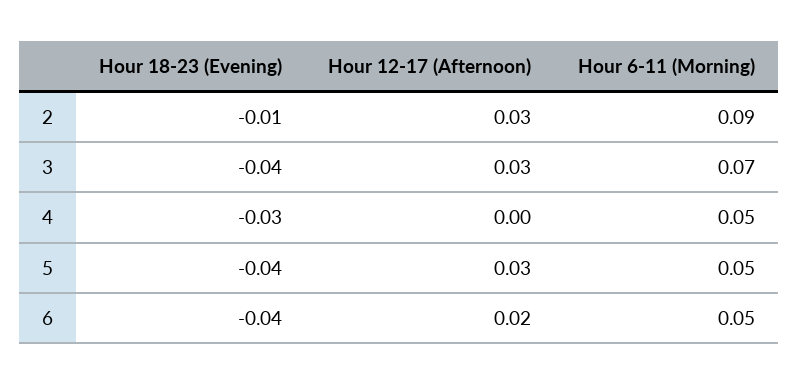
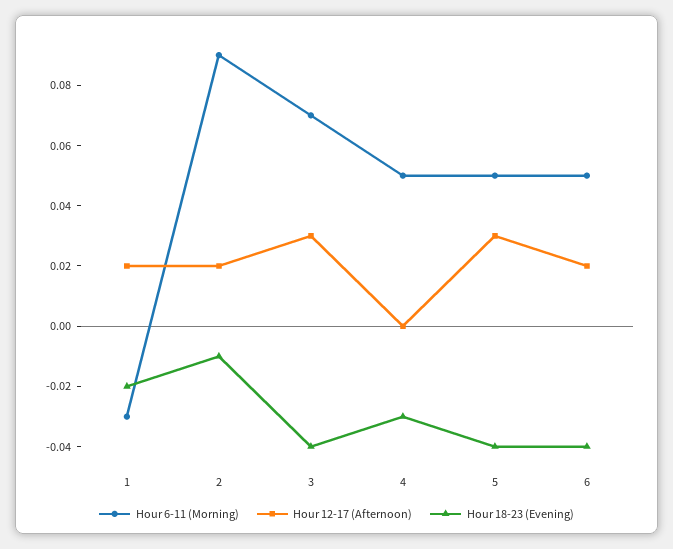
Hour 12-17 (Afternoon), 2: 0.03 -> 0.02
Hour 6-11 (Morning), 1: none -> -0.03
Hour 12-17 (Afternoon), 1: none -> 0.02
Hour 18-23 (Evening), 1: none -> -0.02

